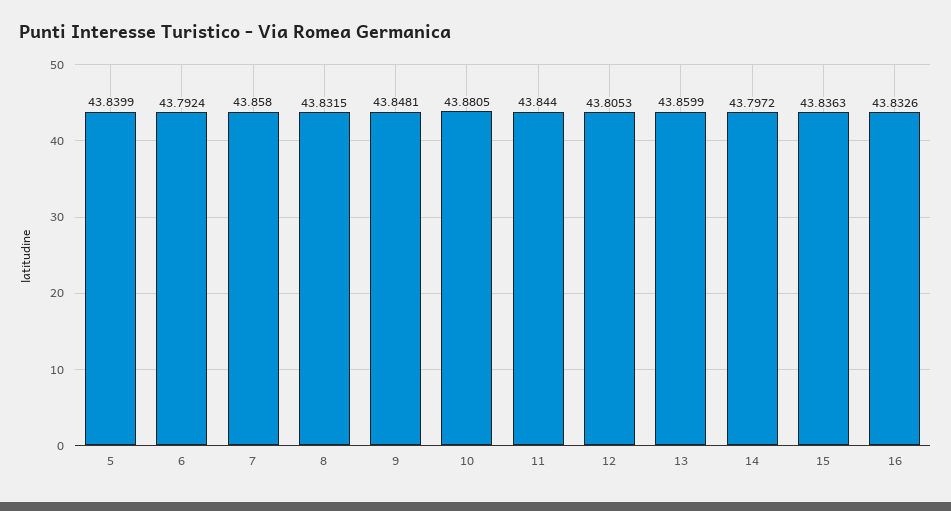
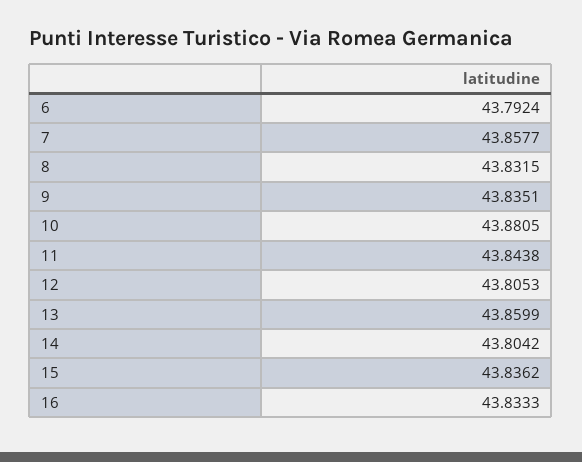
5: 43.8399 -> none
7: 43.858 -> 43.8577
9: 43.8481 -> 43.8351
11: 43.844 -> 43.8438
14: 43.7972 -> 43.8042
15: 43.8363 -> 43.8362
16: 43.8326 -> 43.8333

